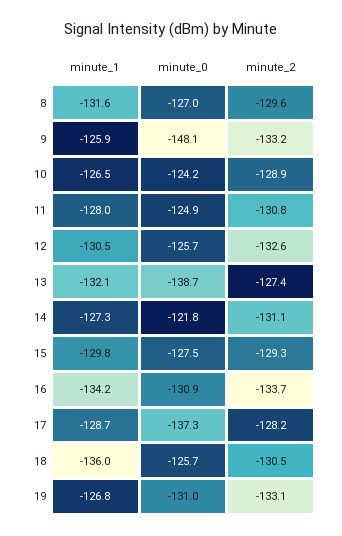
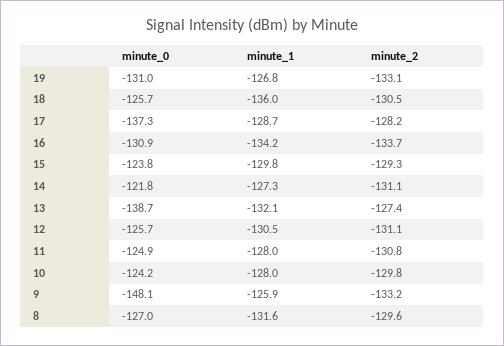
minute_1, 10: -126.5 -> -128
minute_2, 10: -128.9 -> -129.8
minute_2, 12: -132.6 -> -131.1
minute_0, 15: -127.5 -> -123.8

